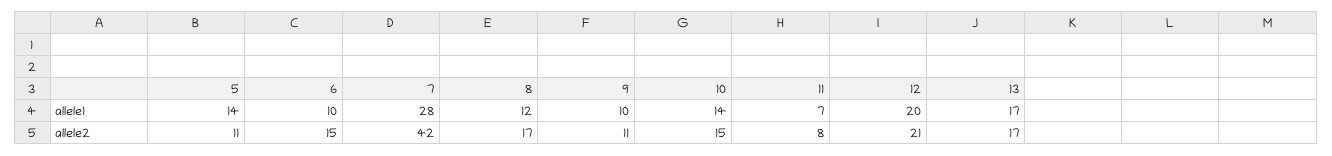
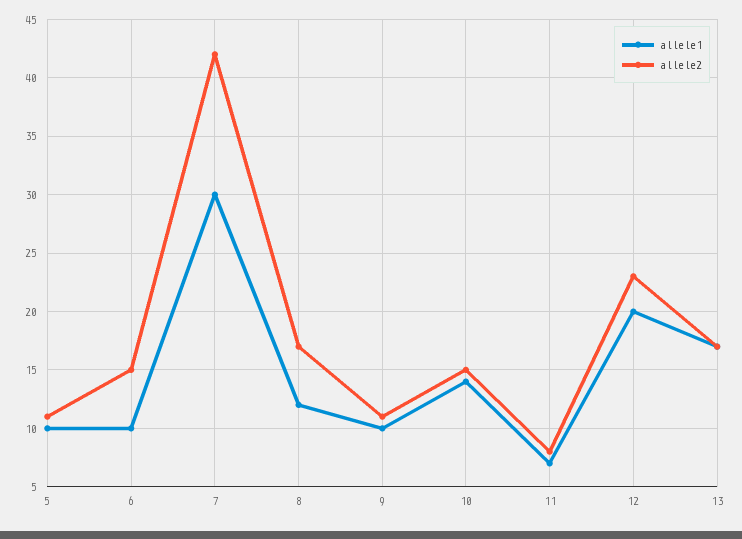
allele1, 5: 14 -> 10
allele1, 7: 28 -> 30
allele2, 12: 21 -> 23

